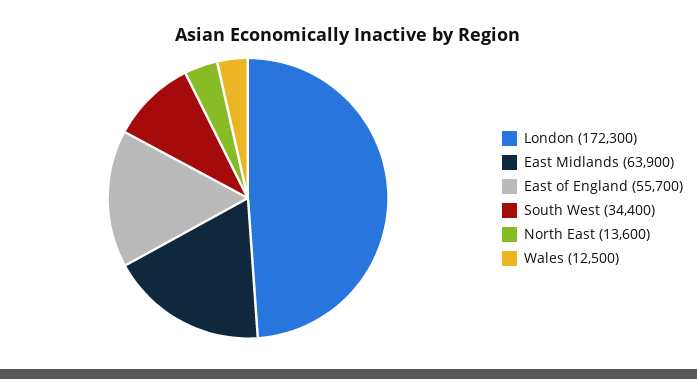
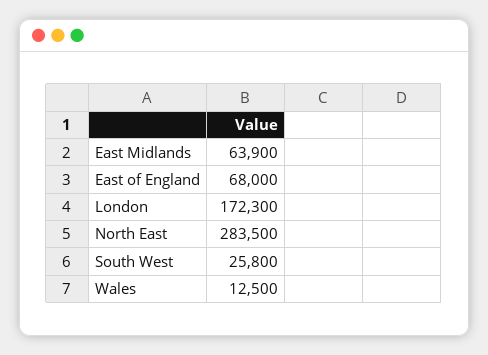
East of England: 55700 -> 68000
South West: 34400 -> 25800
North East: 13600 -> 283500

